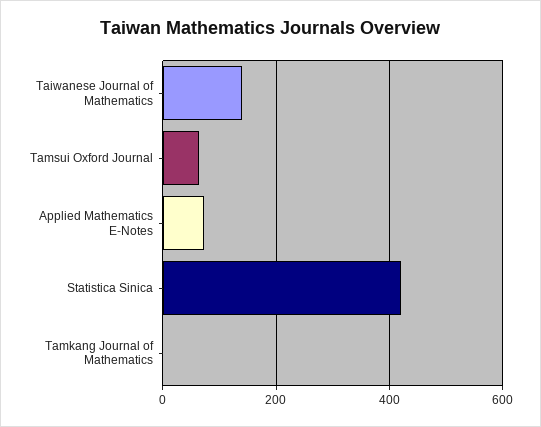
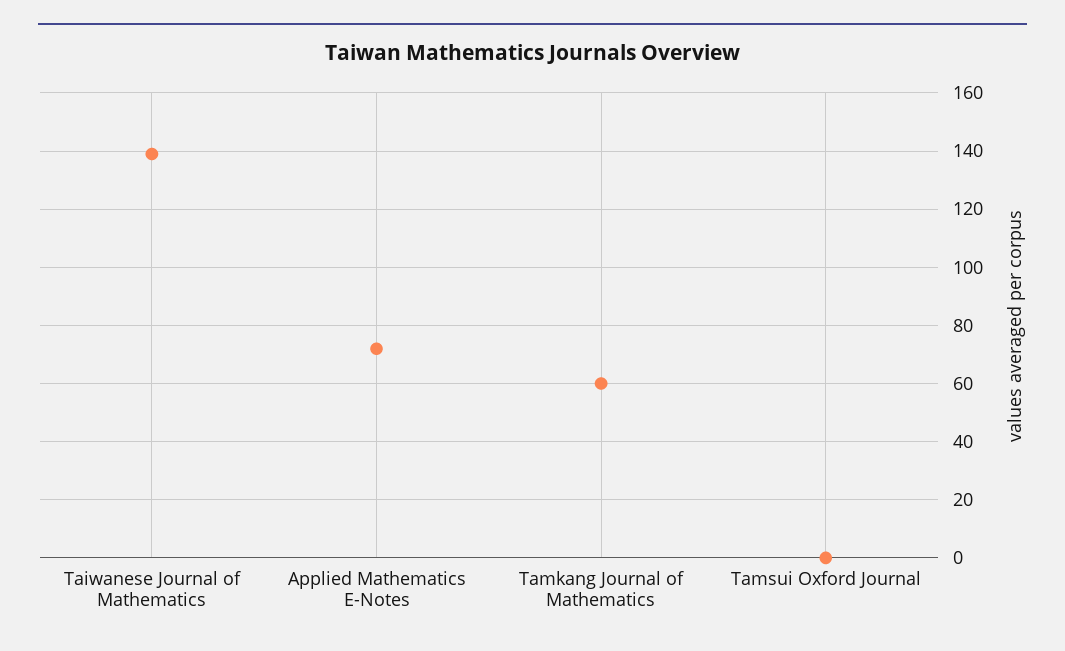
Tamsui Oxford Journal: 60 -> 0
Statistica Sinica: 420 -> none
Tamkang Journal of Mathematics: 0 -> 60

